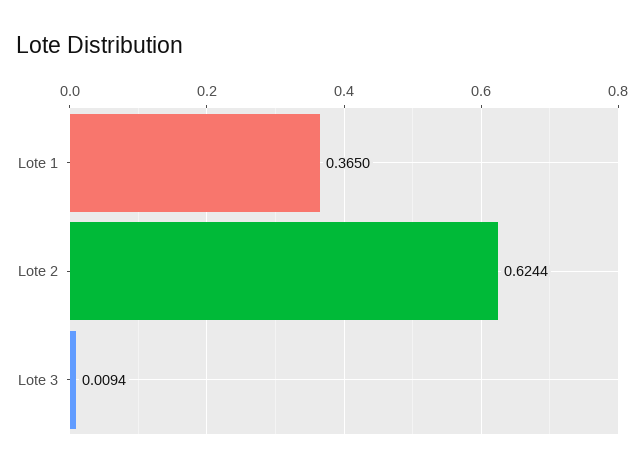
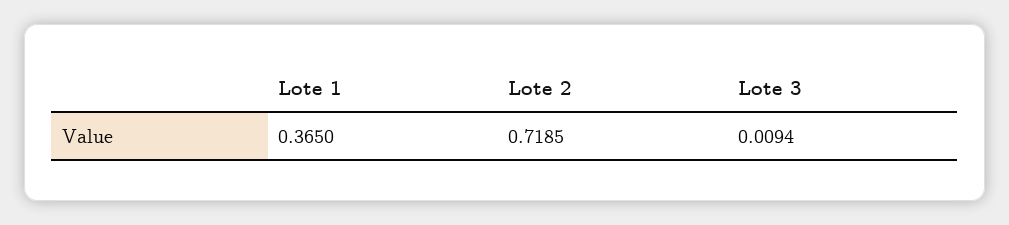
Lote 2: 0.6244 -> 0.7185

